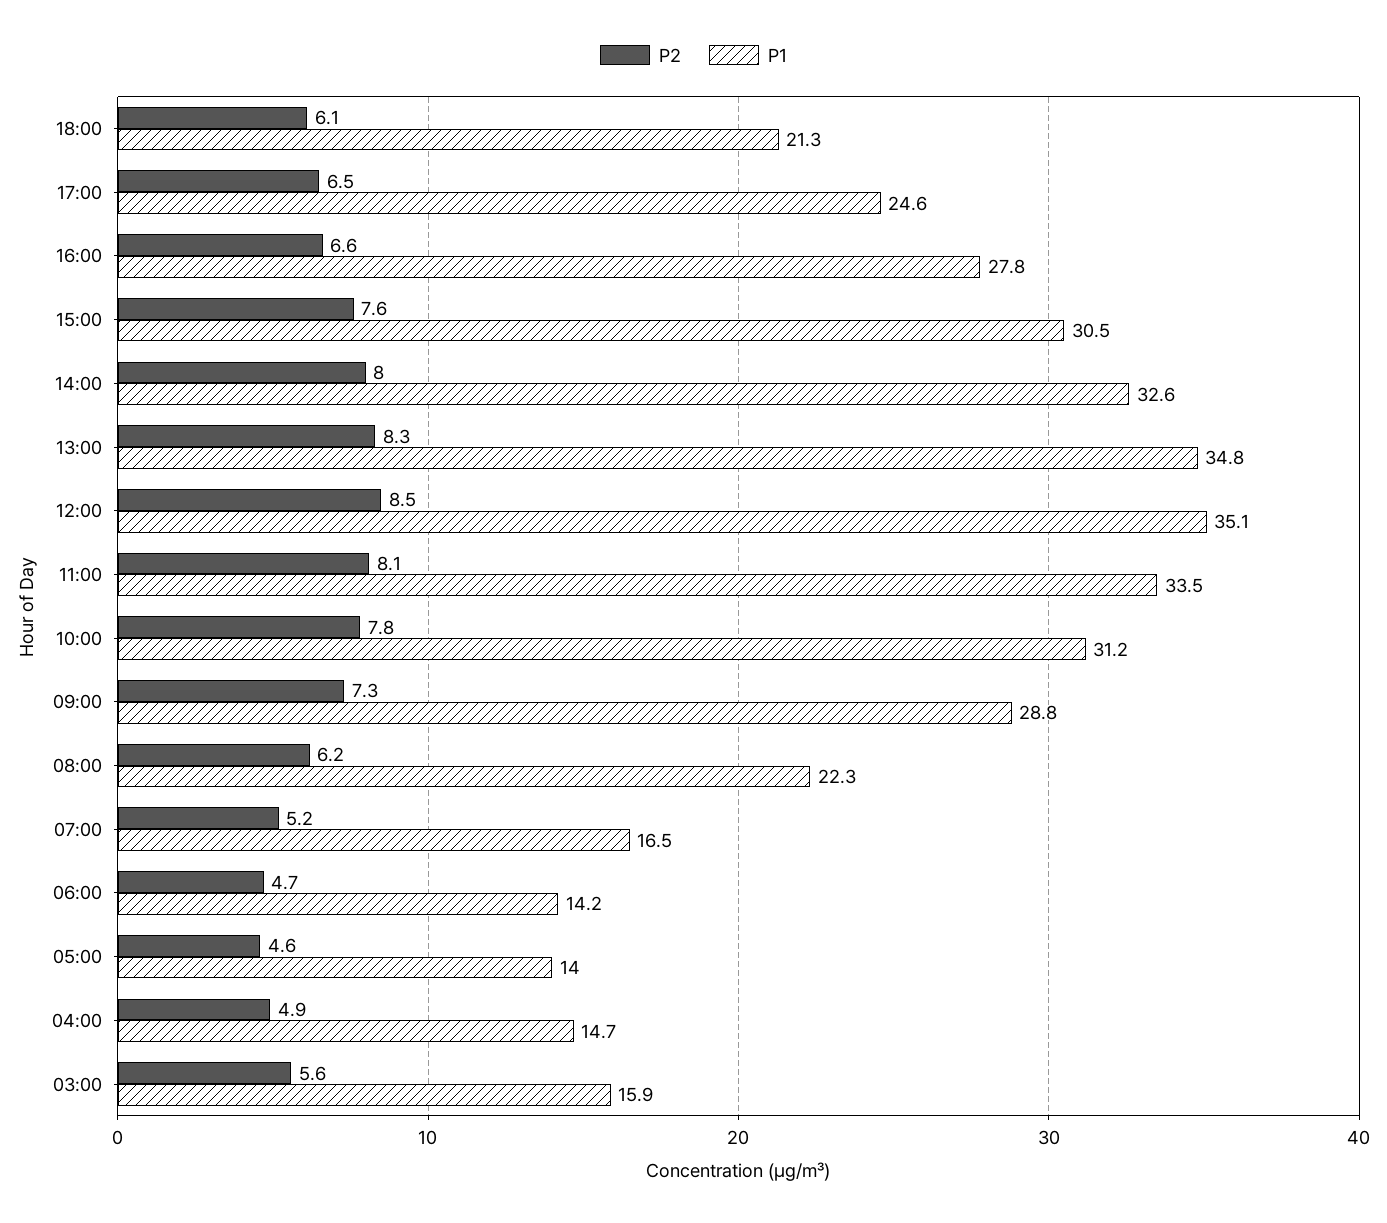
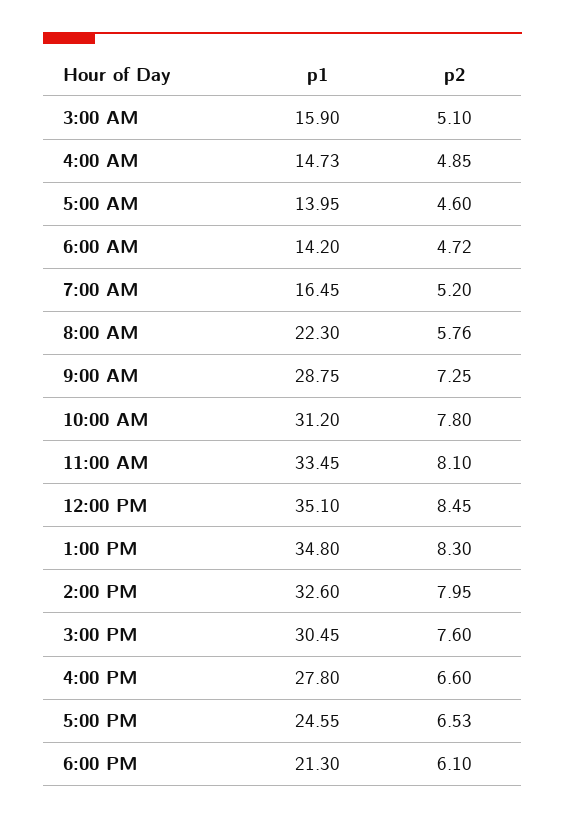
P2, 08:00: 6.2 -> 5.76
P2, 03:00: 5.6 -> 5.1

